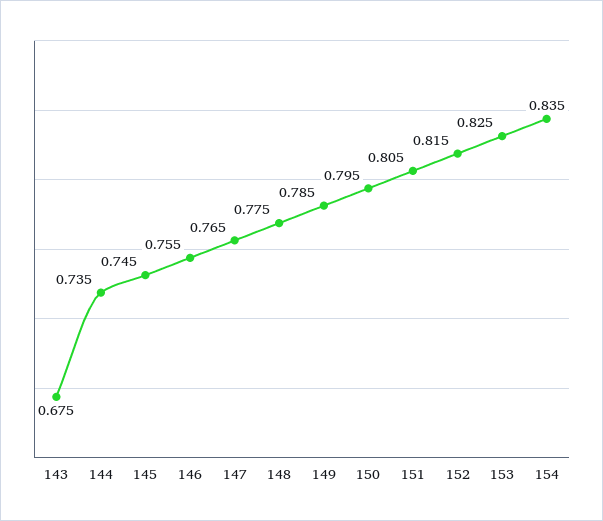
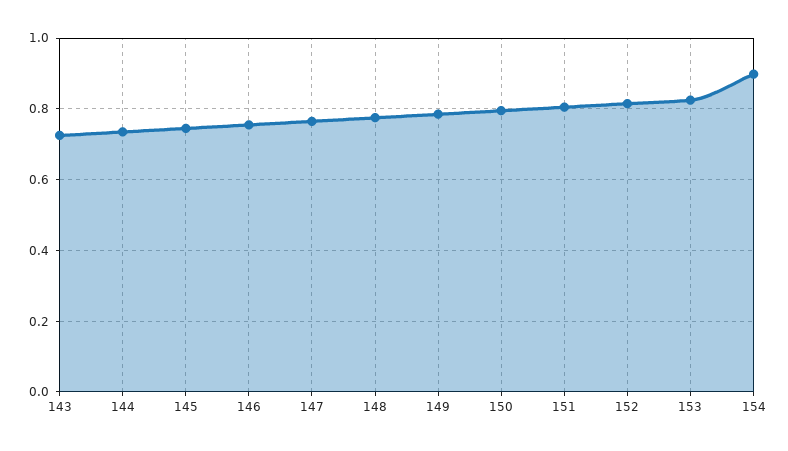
143: 0.675 -> 0.72
154: 0.835 -> 0.9

